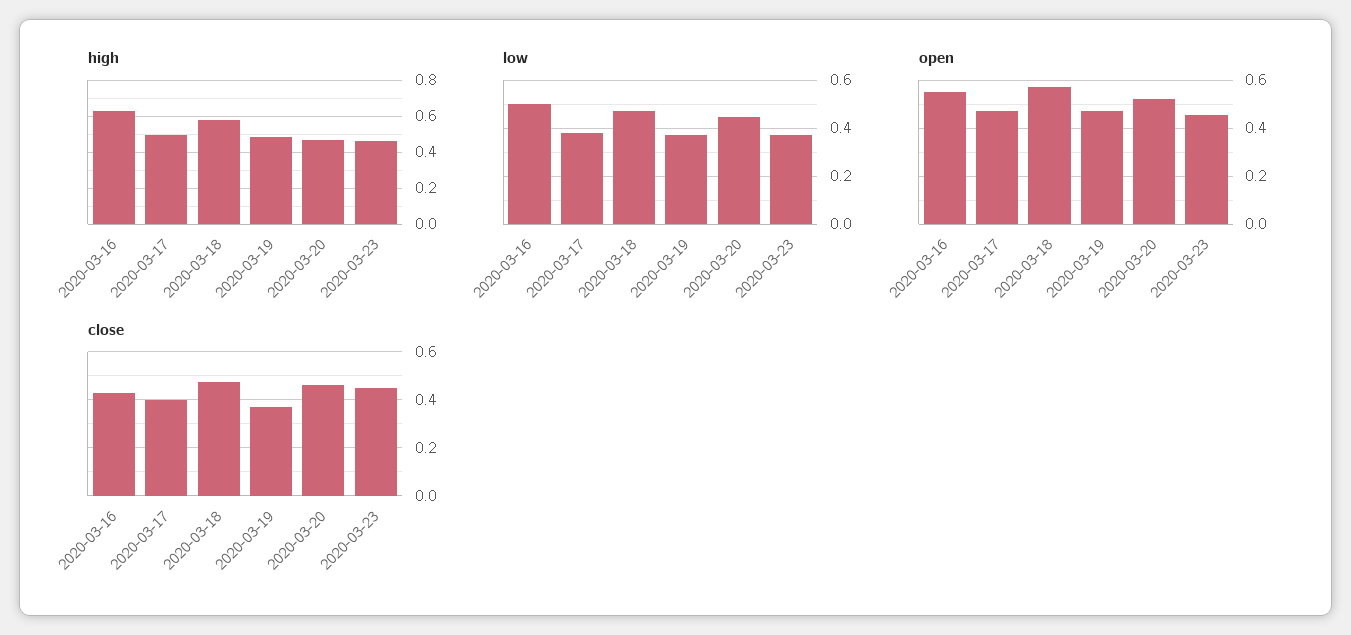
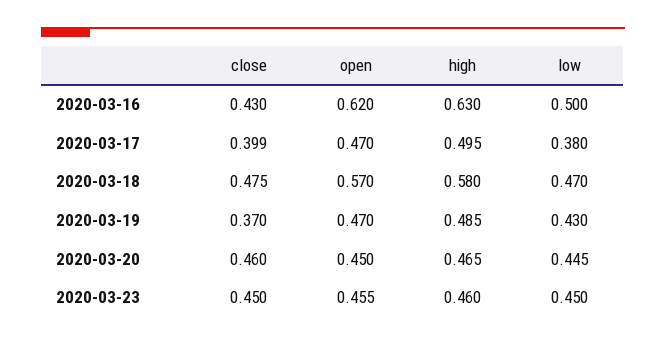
low, 2020-03-19: 0.375 -> 0.43
low, 2020-03-23: 0.375 -> 0.45
open, 2020-03-16: 0.55 -> 0.62
open, 2020-03-20: 0.525 -> 0.45

